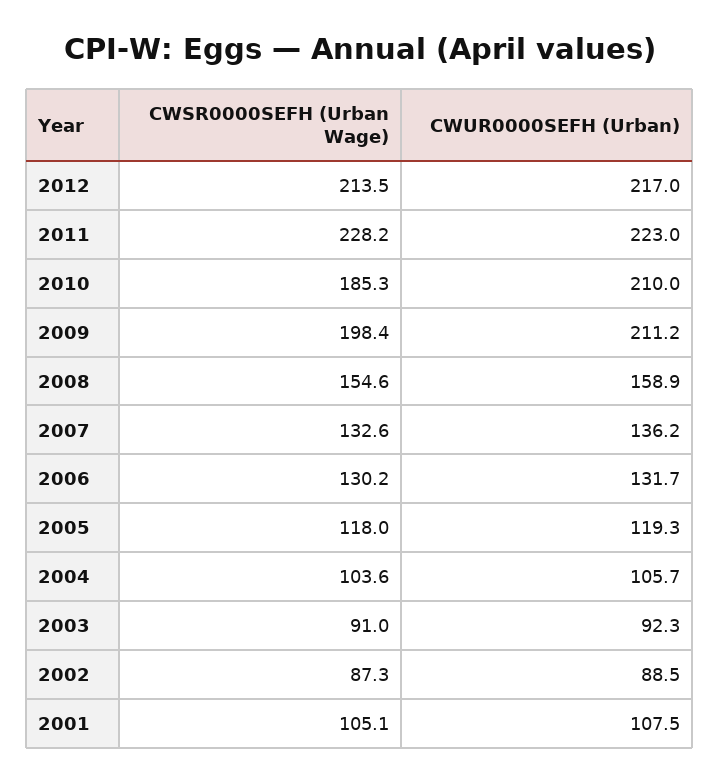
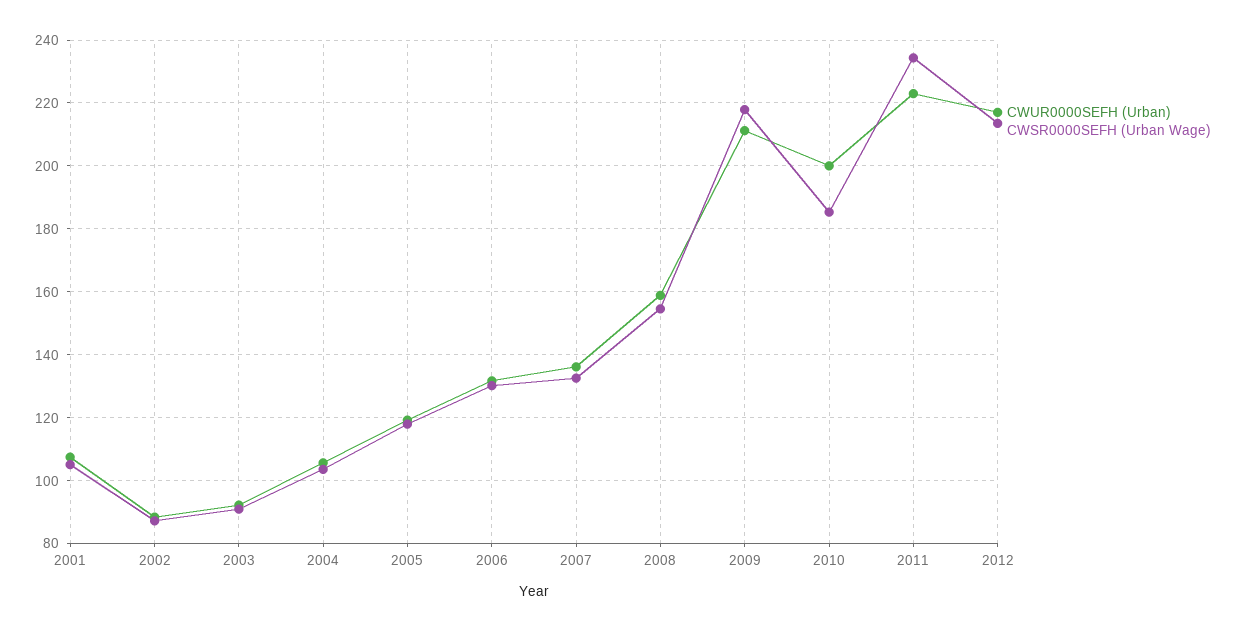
CWSR0000SEFH (Urban Wage), 2011: 228.2 -> 234
CWUR0000SEFH (Urban), 2010: 210 -> 200
CWSR0000SEFH (Urban Wage), 2009: 198.4 -> 218

